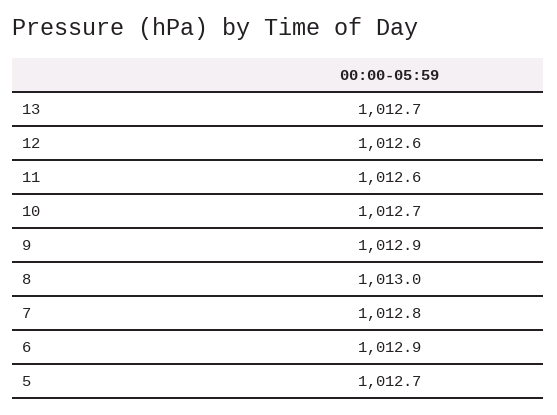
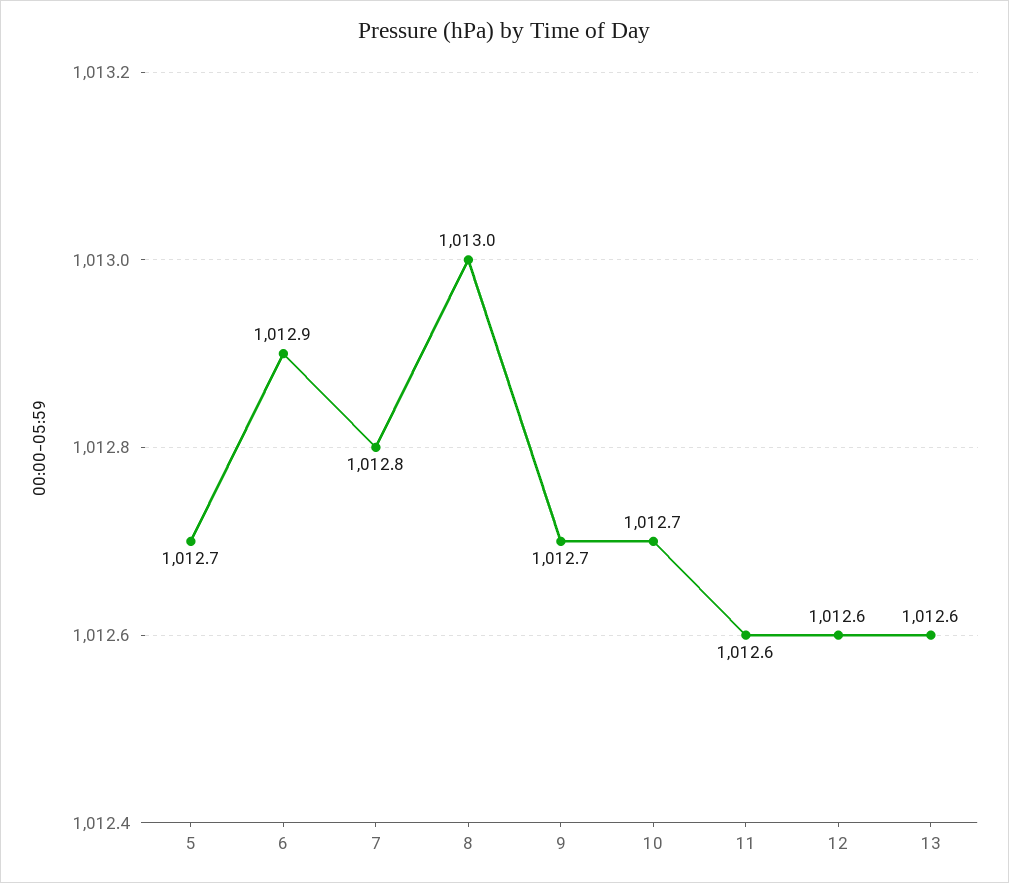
13: 1012.7 -> 1012.6
9: 1012.9 -> 1012.7

